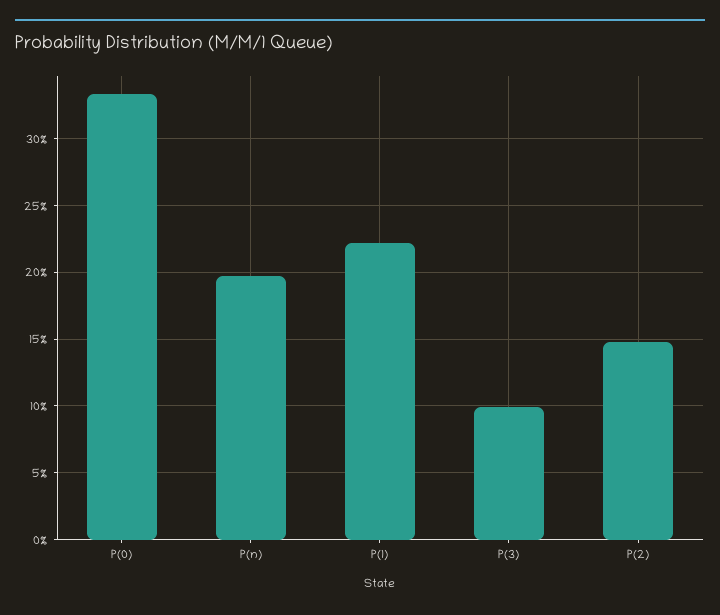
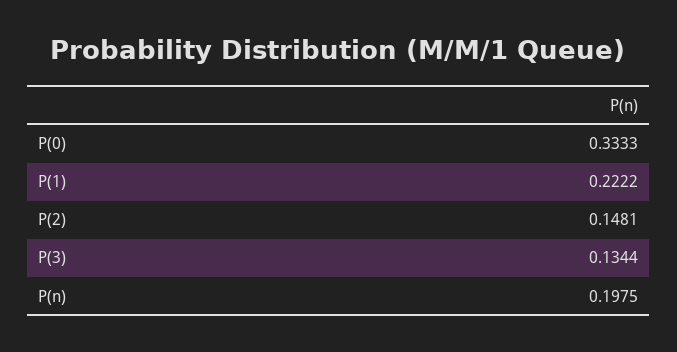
P(3): 0.1 -> 0.1344

